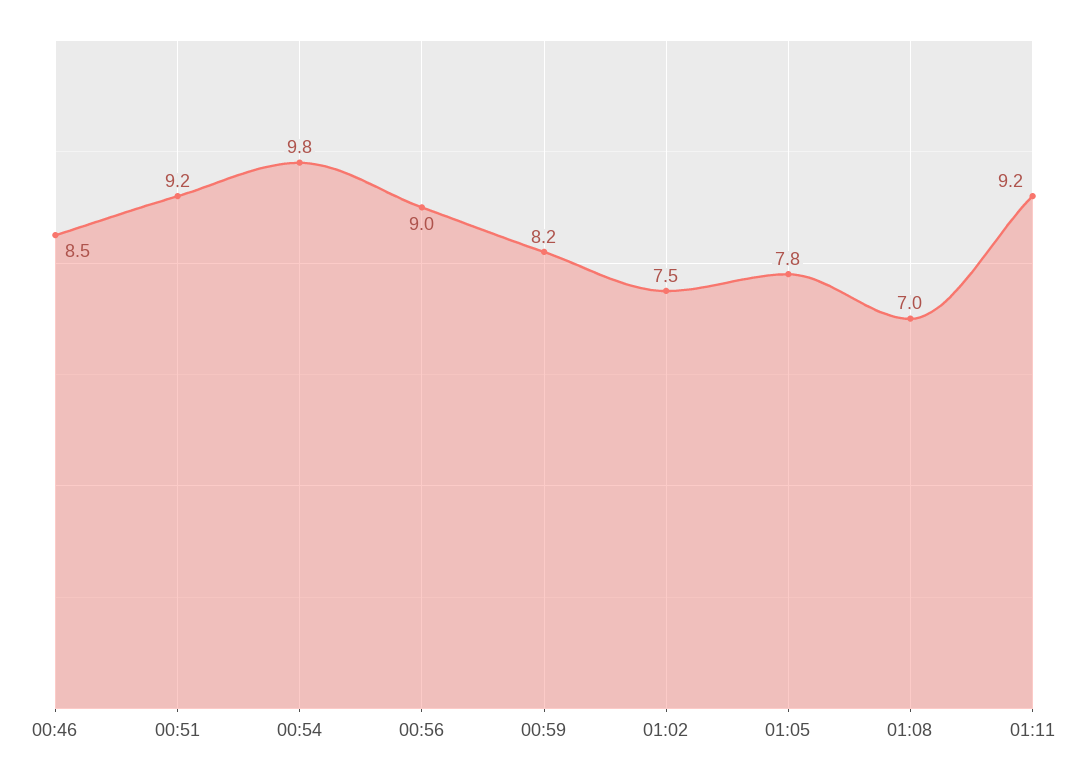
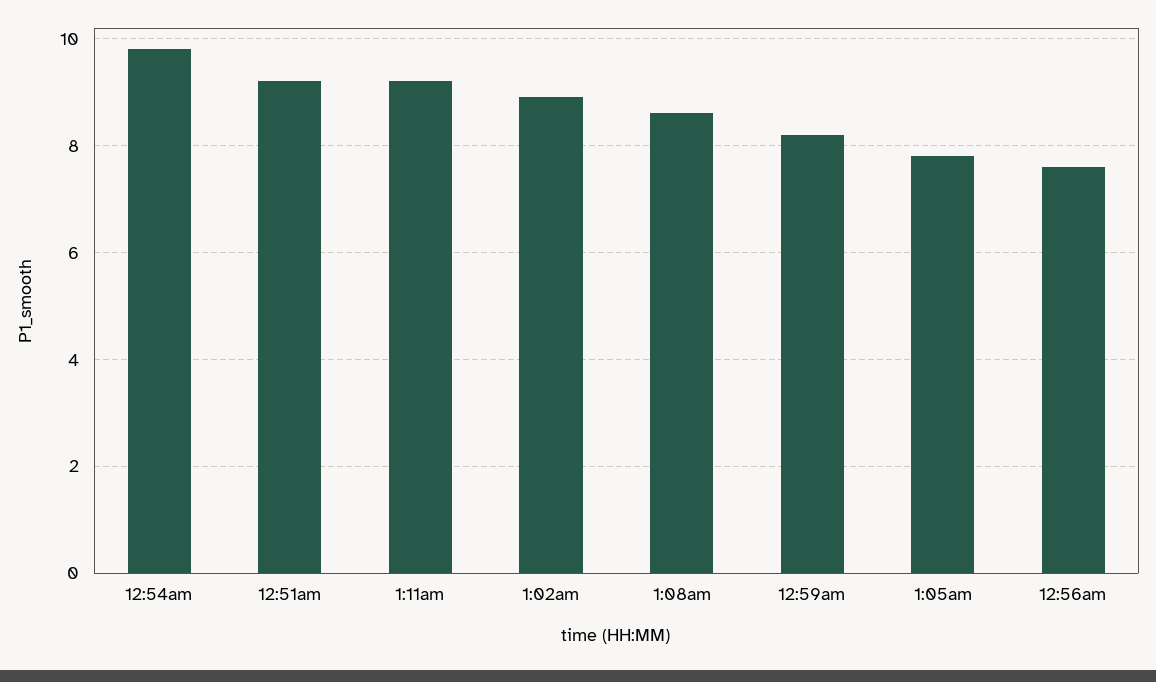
00:46: 8.5 -> none
00:56: 9 -> 7.5
01:02: 7.5 -> 9
01:08: 7 -> 8.5

